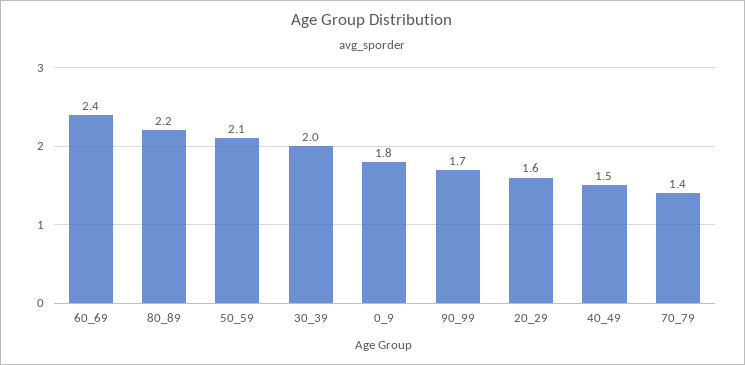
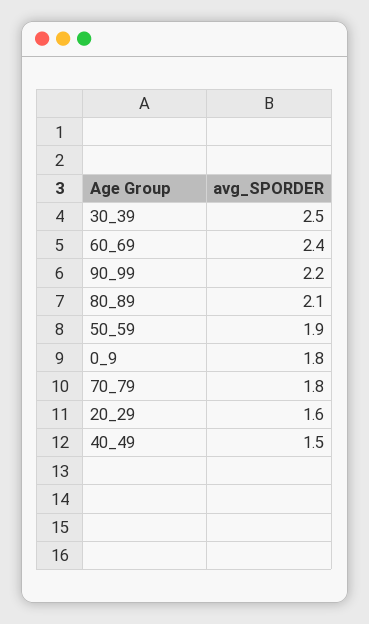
80_89: 2.2 -> 2.1
50_59: 2.1 -> 1.9
30_39: 2 -> 2.5
90_99: 1.7 -> 2.2
70_79: 1.4 -> 1.8

